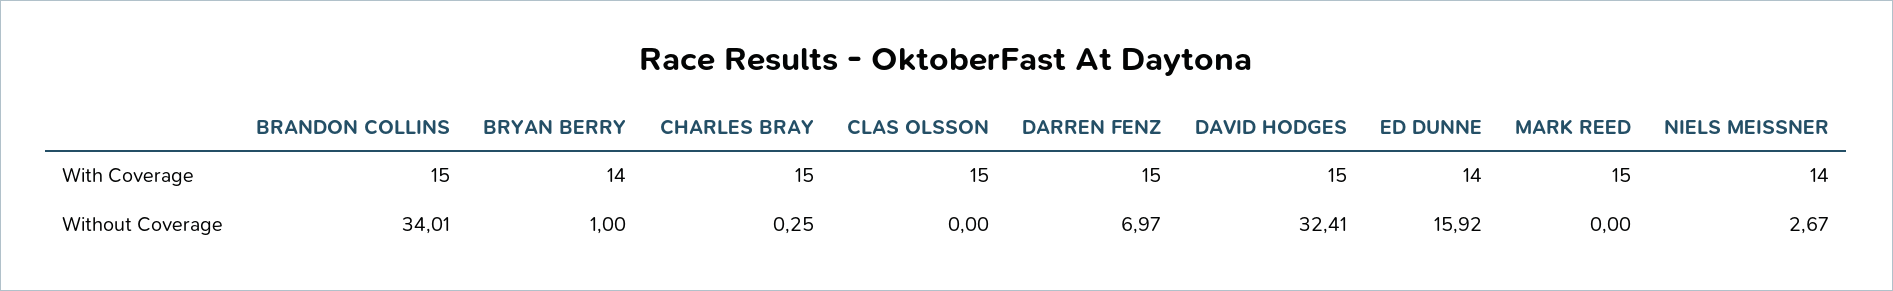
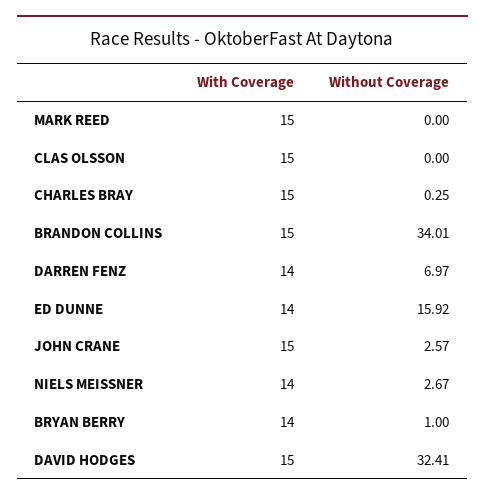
DARREN FENZ, With Coverage: 15 -> 14
JOHN CRANE, With Coverage: none -> 15
JOHN CRANE, Without Coverage: none -> 2.57

